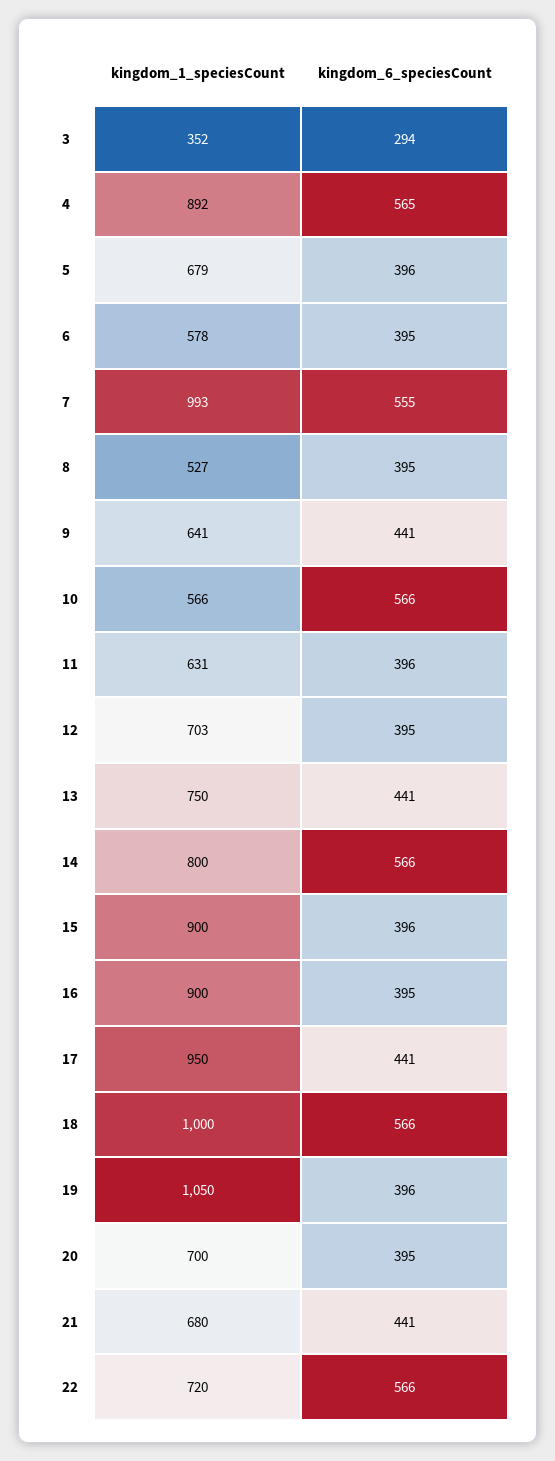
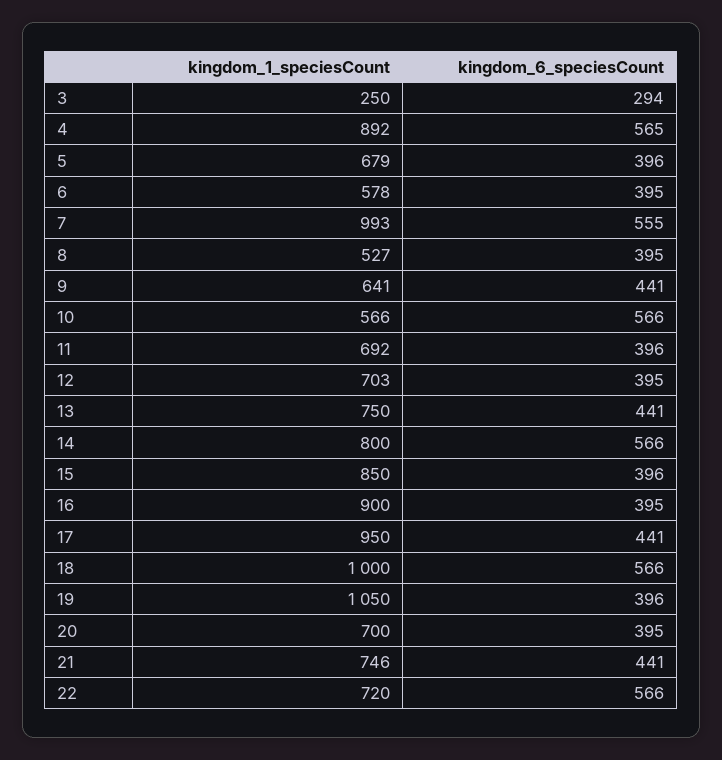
kingdom_1_speciesCount, 3: 352 -> 250
kingdom_1_speciesCount, 11: 631 -> 692
kingdom_1_speciesCount, 15: 900 -> 850
kingdom_1_speciesCount, 21: 680 -> 746

